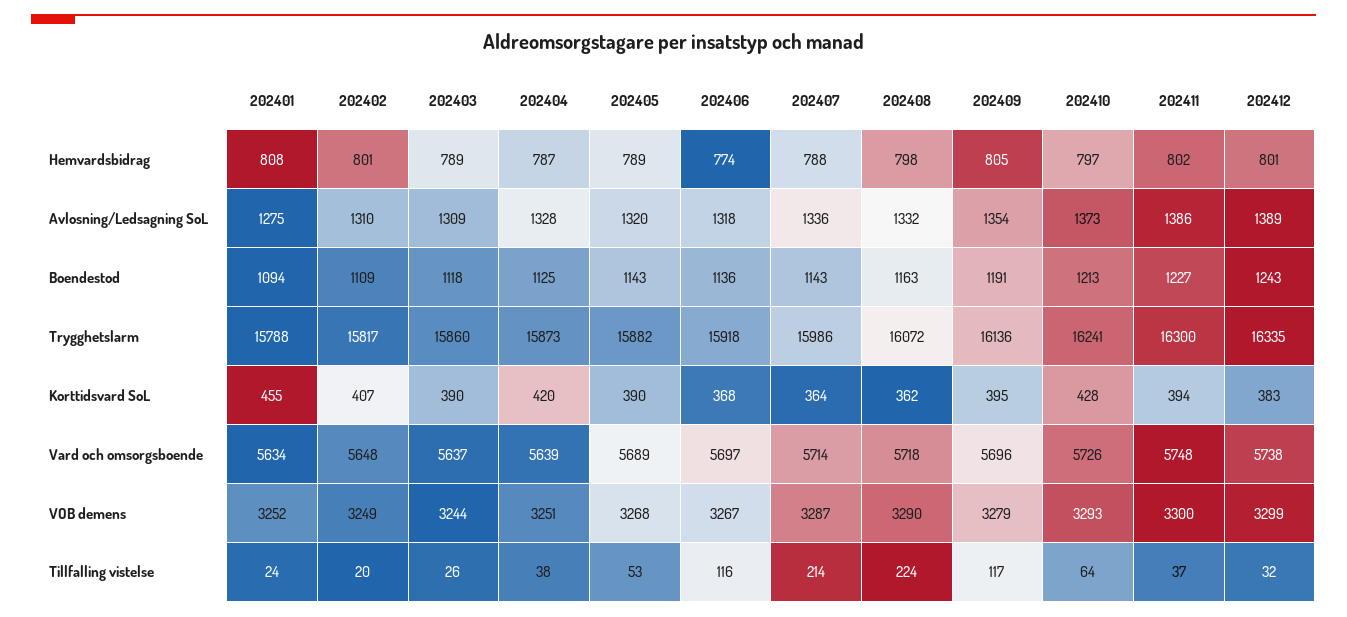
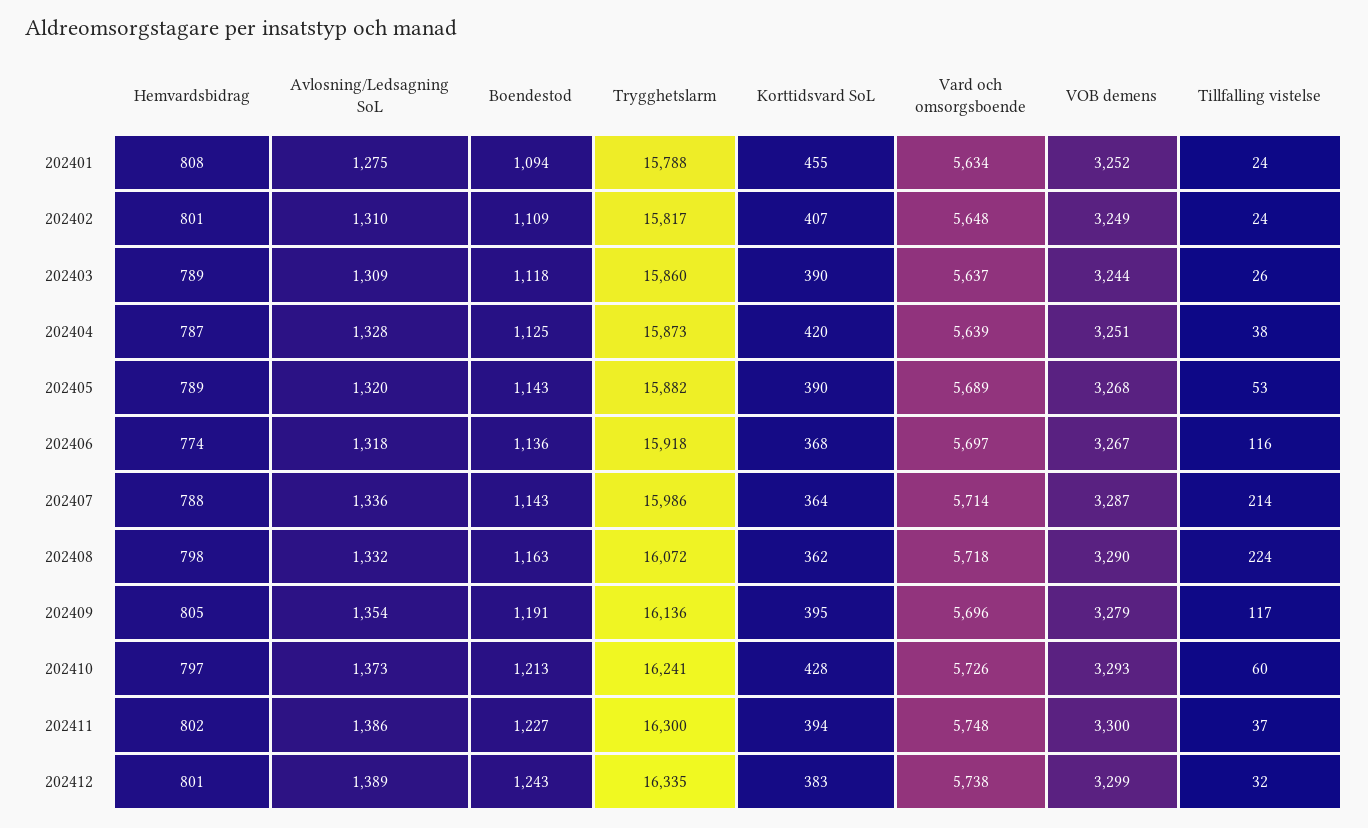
202402, Tillfalling vistelse: 20 -> 24
202410, Tillfalling vistelse: 64 -> 60

